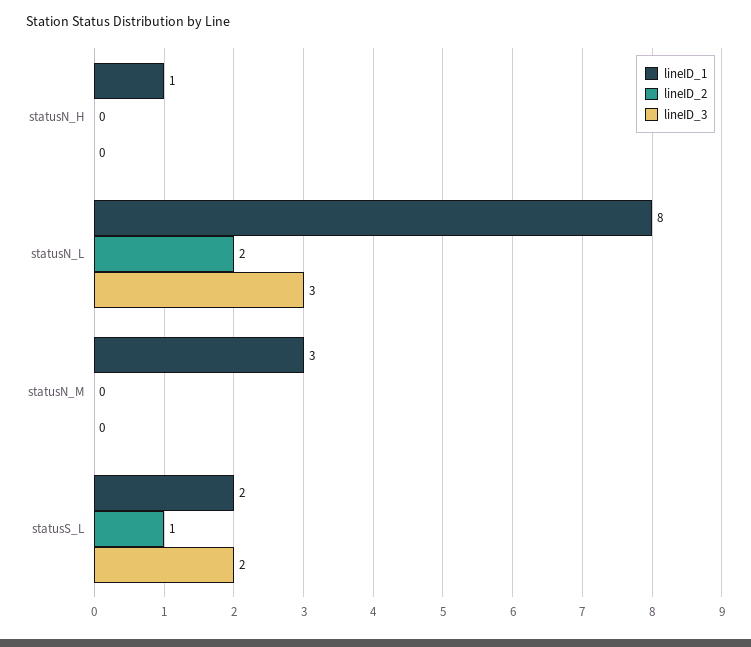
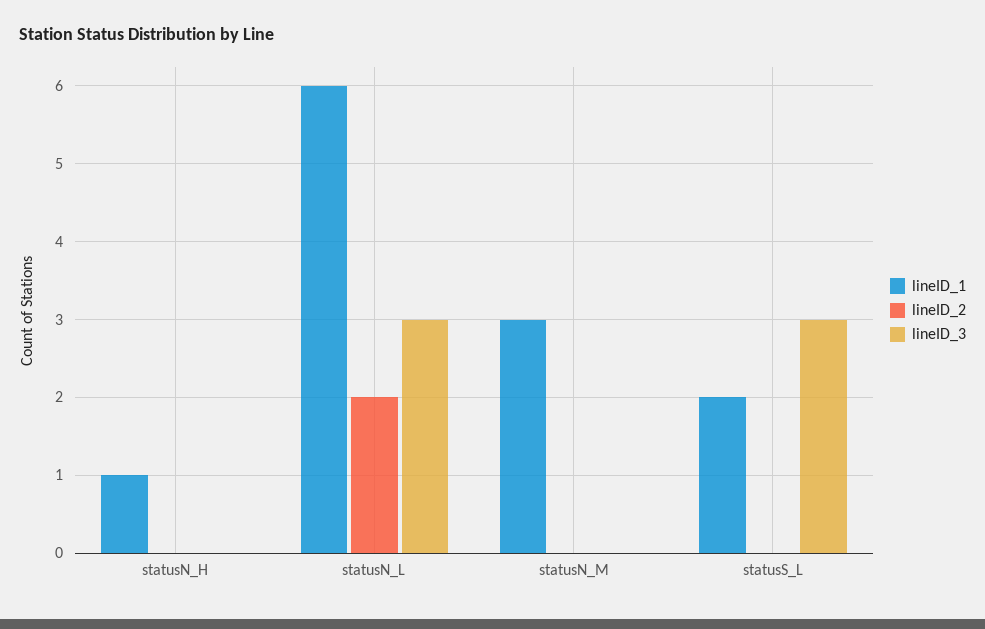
lineID_1, statusN_L: 8 -> 6
lineID_2, statusS_L: 1 -> 0
lineID_3, statusS_L: 2 -> 3

